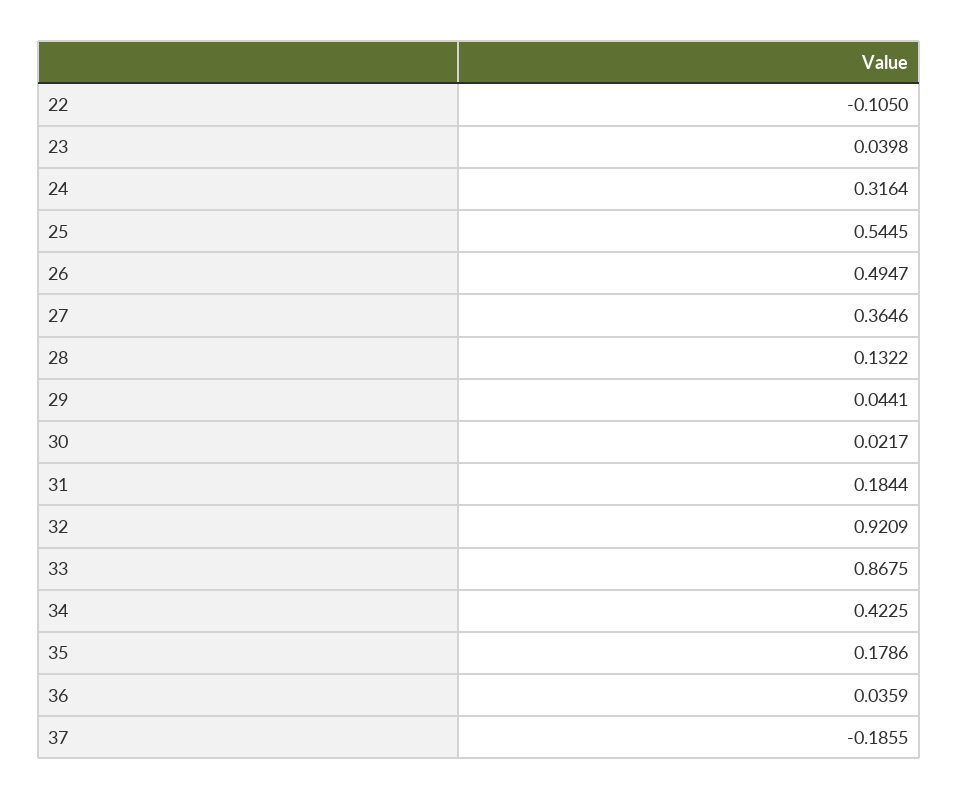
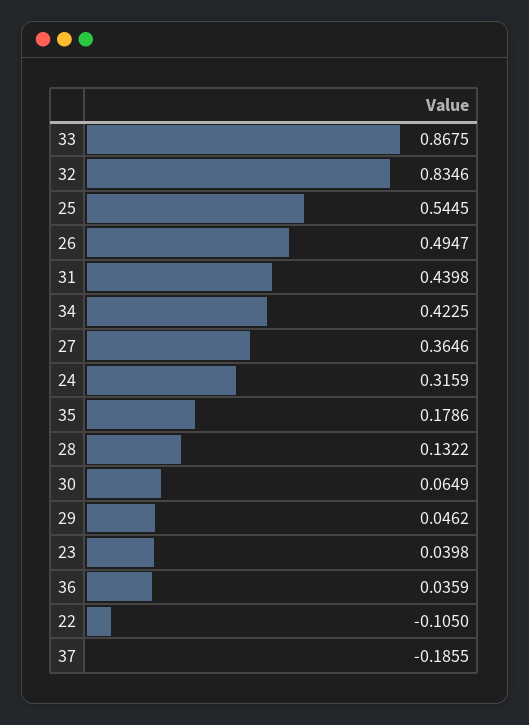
24: 0.3164 -> 0.3159
29: 0.0441 -> 0.0462
30: 0.0217 -> 0.0649
31: 0.1844 -> 0.4398
32: 0.9209 -> 0.8346

